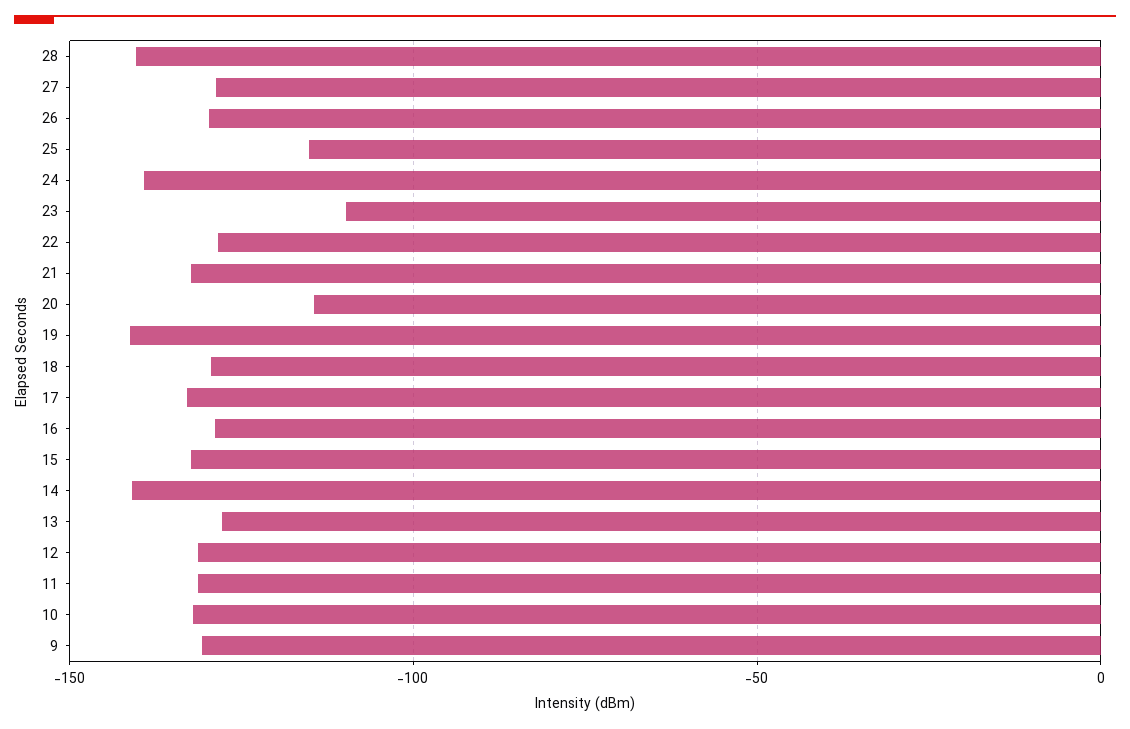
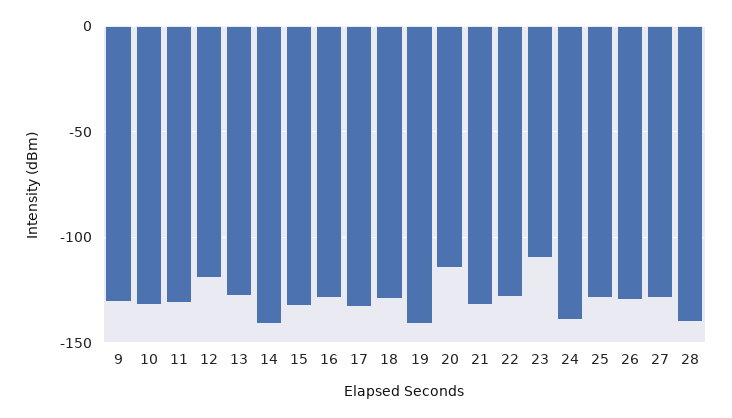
25: -115 -> -130
12: -130 -> -120

